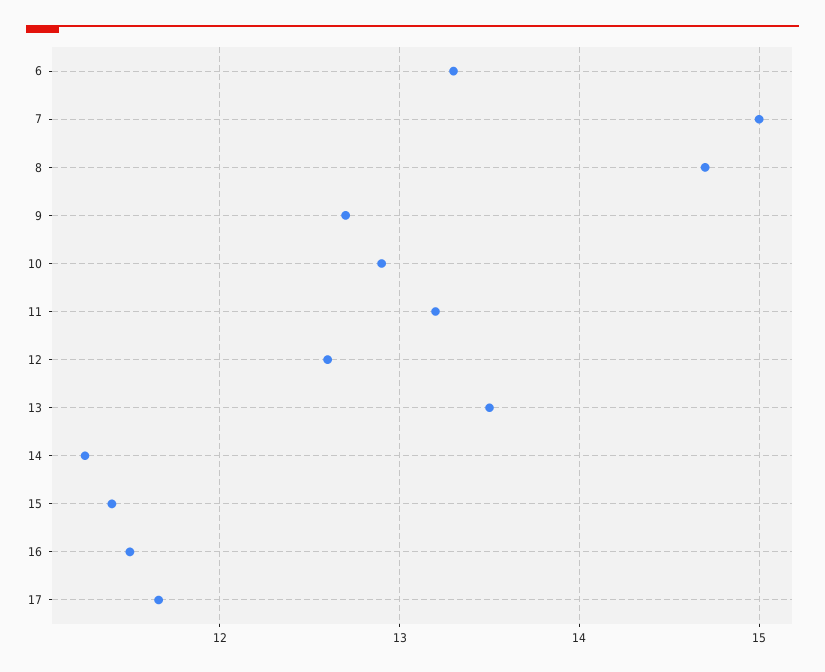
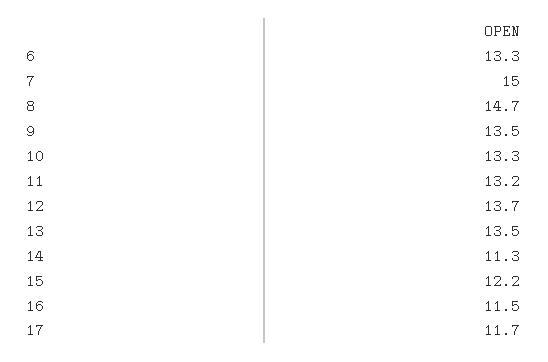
9: 12.7 -> 13.5
10: 12.9 -> 13.3
12: 12.6 -> 13.7
15: 11.4 -> 12.2

